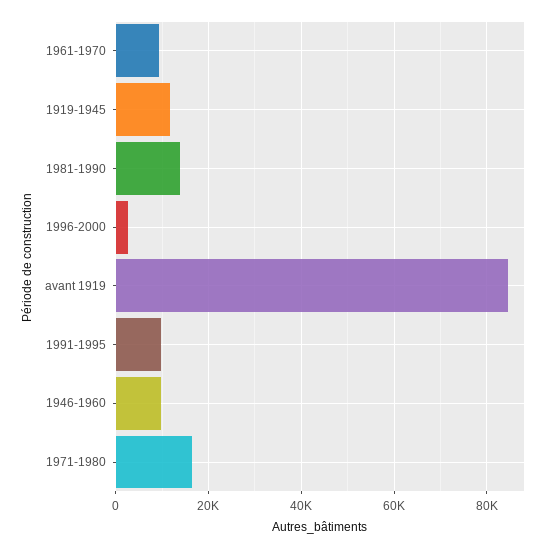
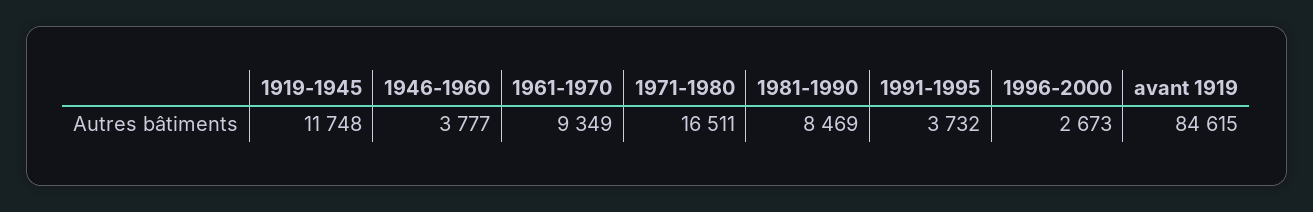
1981-1990: 14000 -> 8469
1991-1995: 10000 -> 3732
1946-1960: 10000 -> 3777

